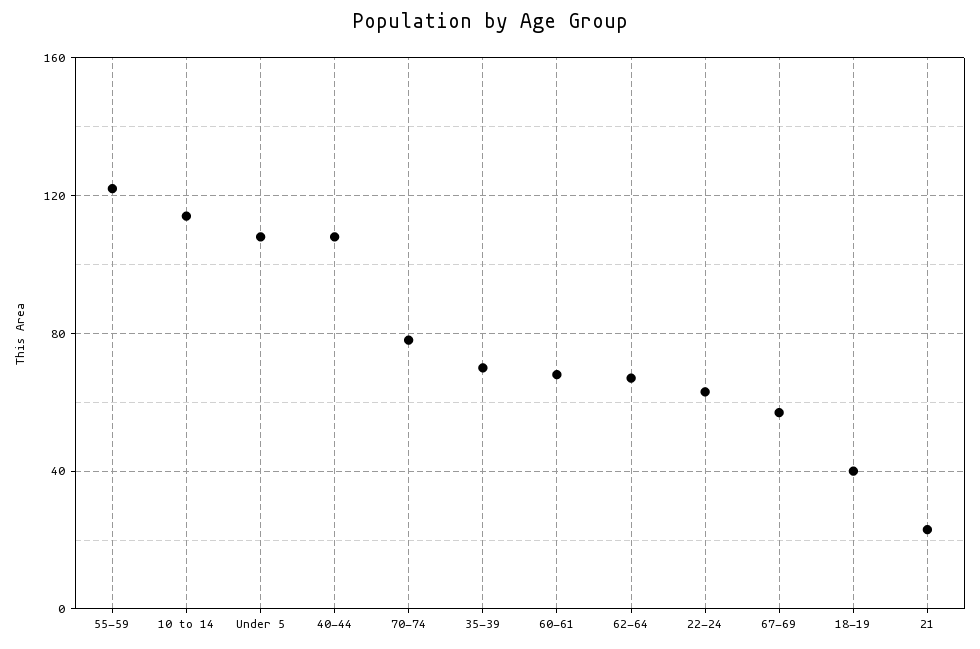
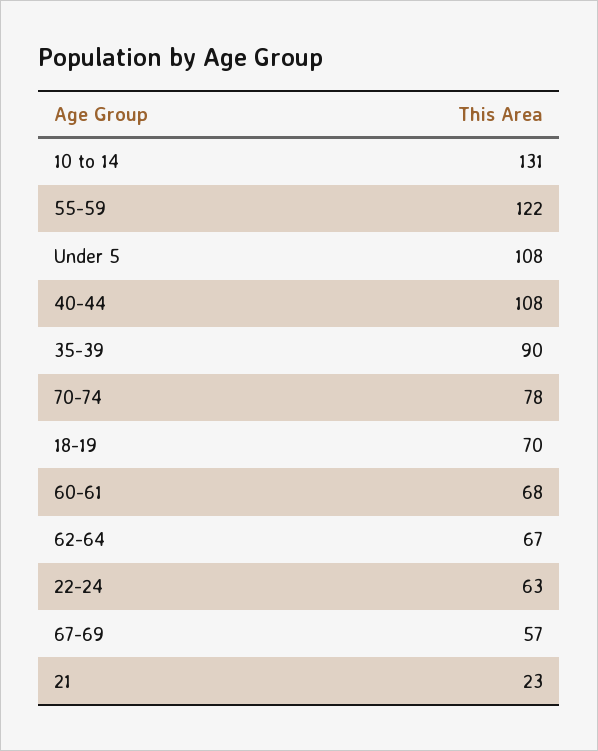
10 to 14: 115 -> 131
35-39: 70 -> 90
18-19: 40 -> 70

